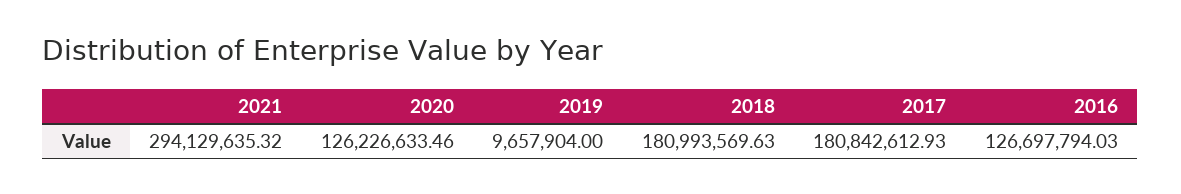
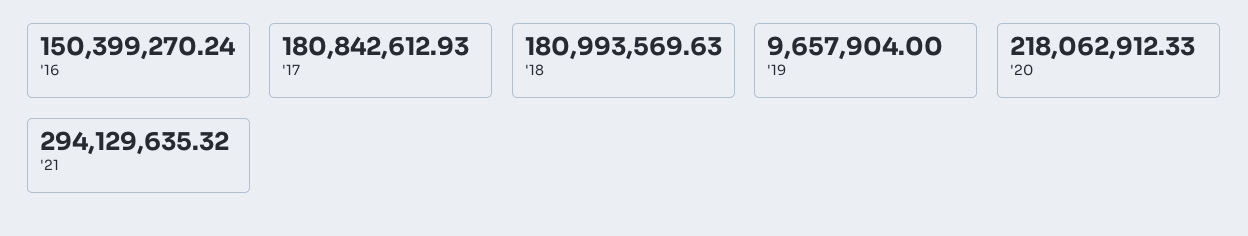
2020: 126226633.46 -> 218062912.33
2016: 126697794.03 -> 150399270.24

